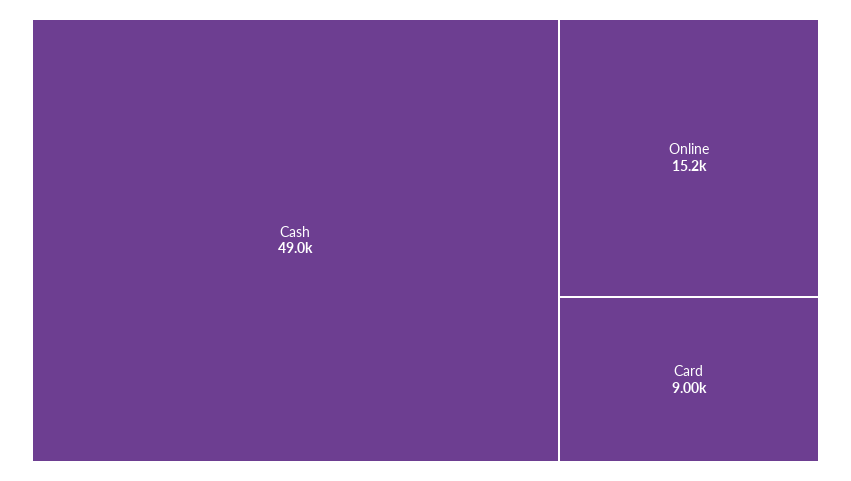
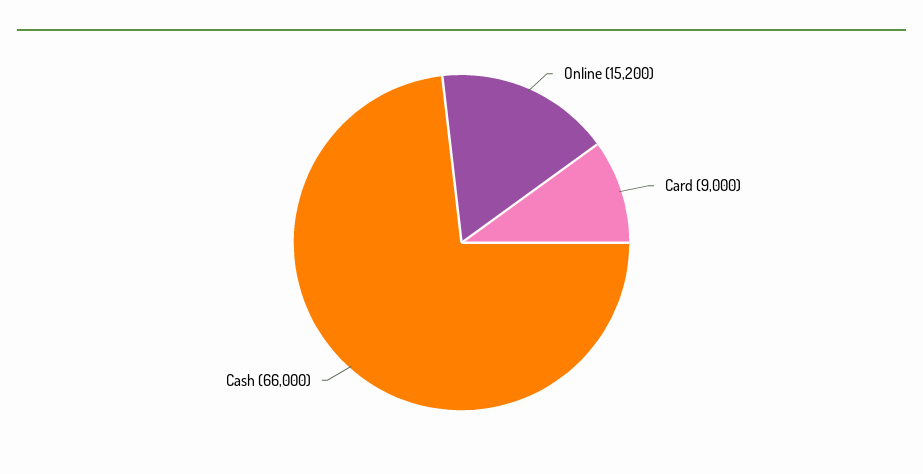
Cash: 49000 -> 66000

